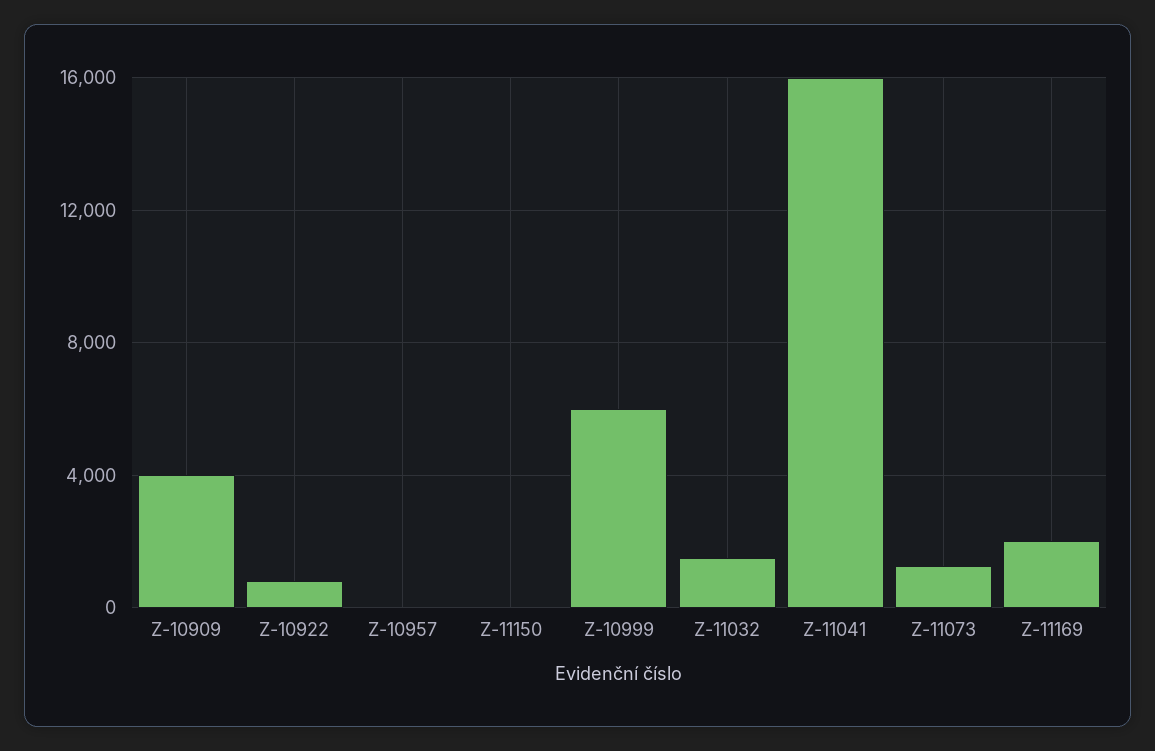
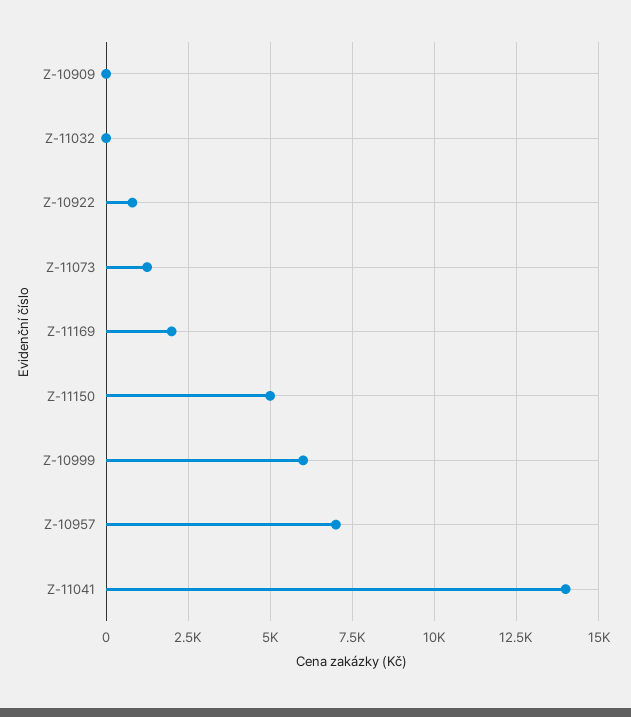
Z-10909: 4000 -> 0
Z-10957: 0 -> 7000
Z-11150: 0 -> 5000
Z-11032: 1500 -> 0
Z-11041: 16000 -> 14000

